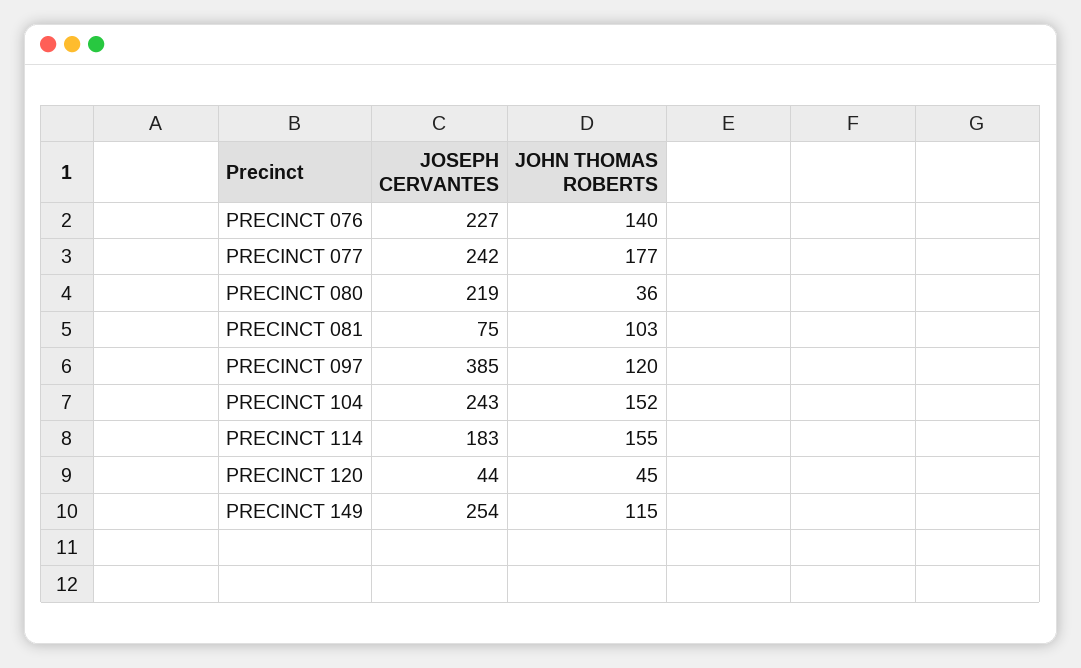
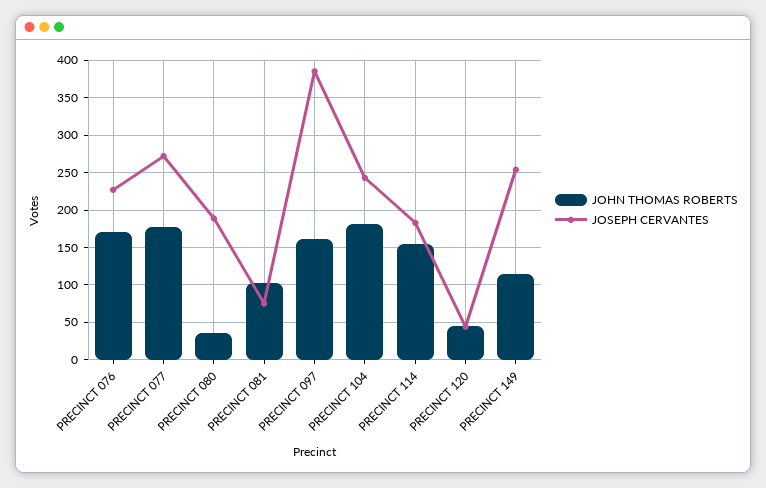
JOHN THOMAS ROBERTS, PRECINCT 076: 140 -> 170
JOSEPH CERVANTES, PRECINCT 077: 242 -> 270
JOSEPH CERVANTES, PRECINCT 080: 219 -> 190
JOHN THOMAS ROBERTS, PRECINCT 097: 120 -> 160
JOHN THOMAS ROBERTS, PRECINCT 104: 152 -> 180

